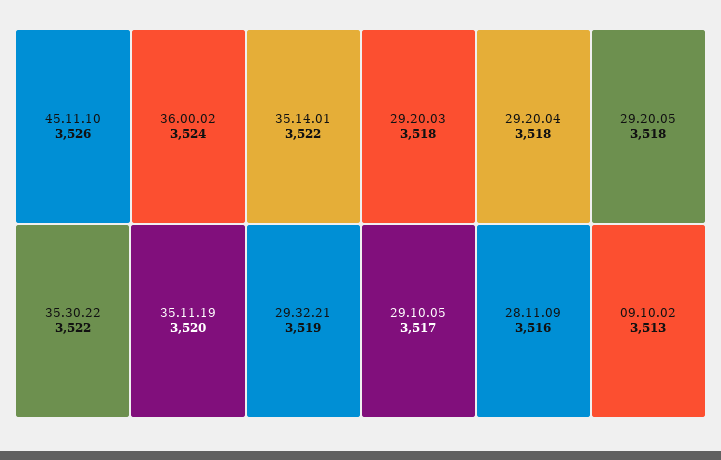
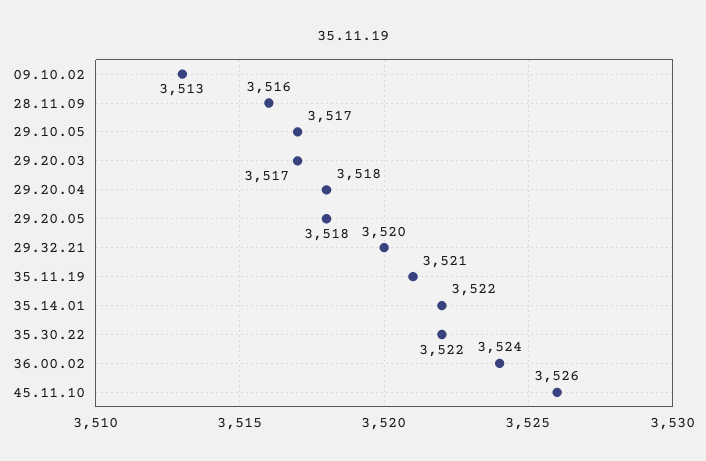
35.11.19: 3520 -> 3521
29.32.21: 3519 -> 3520
29.20.03: 3518 -> 3517

